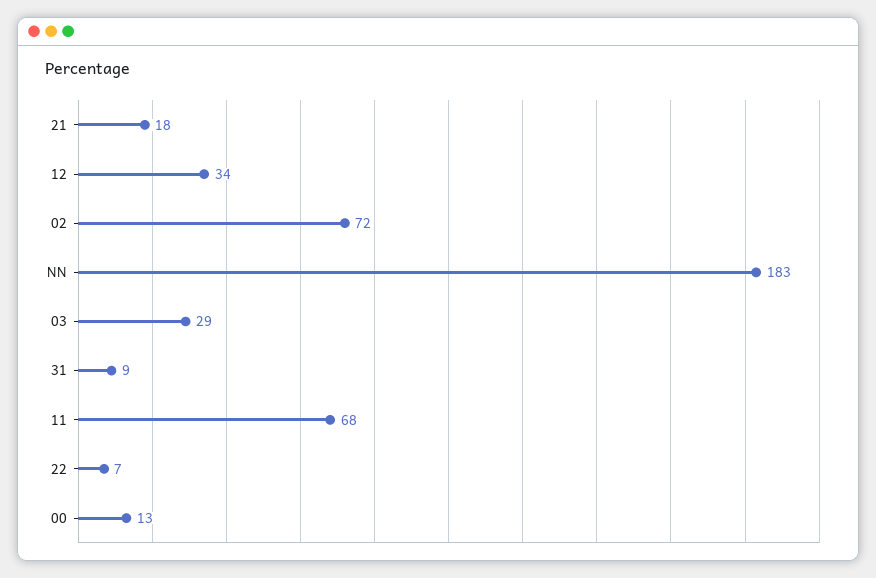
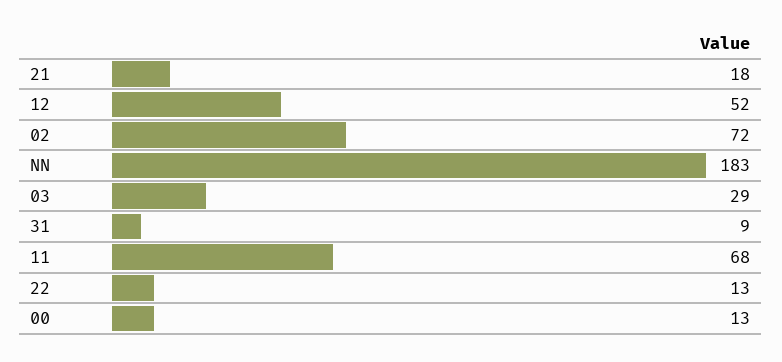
12: 34 -> 52
22: 7 -> 13

